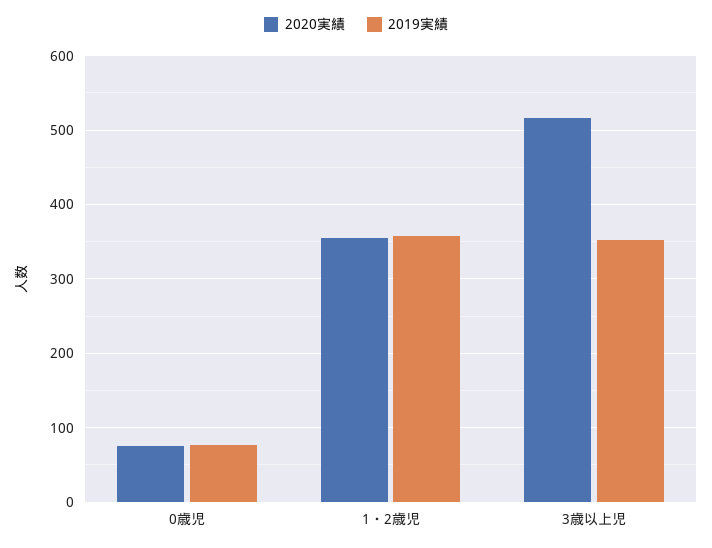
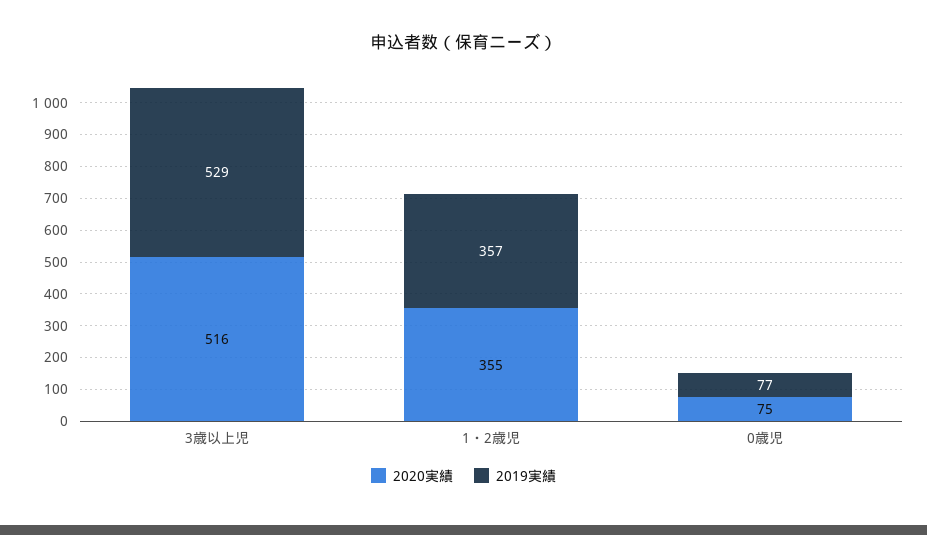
2019実績, 3歳以上児: 350 -> 529

